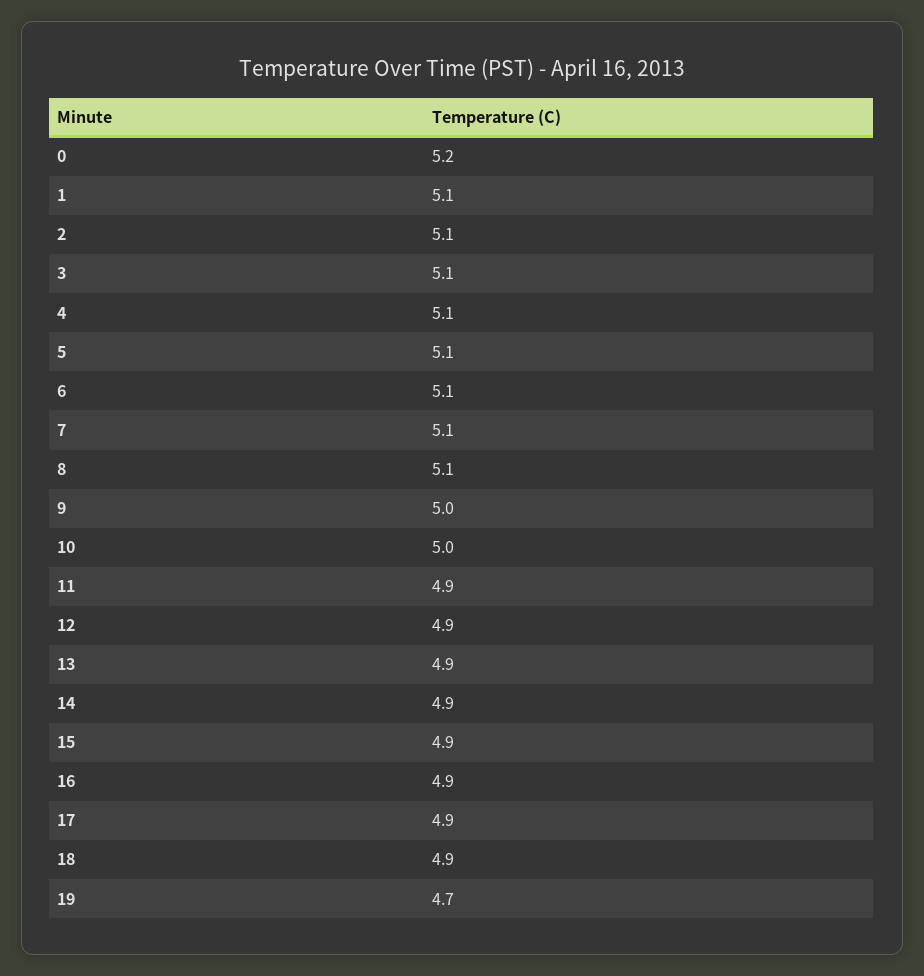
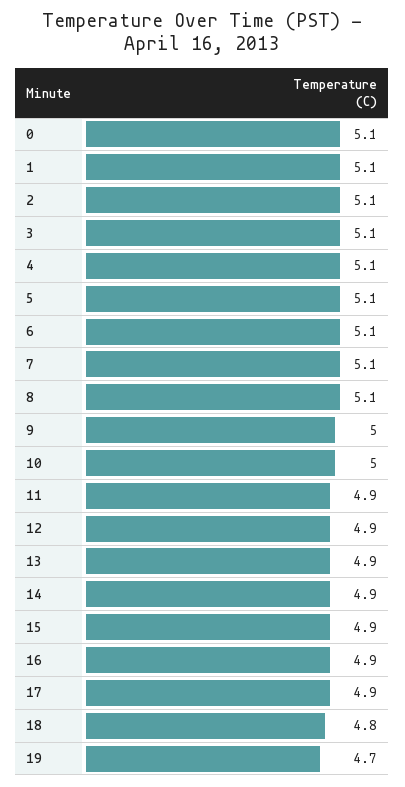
0: 5.2 -> 5.1
18: 4.9 -> 4.8

